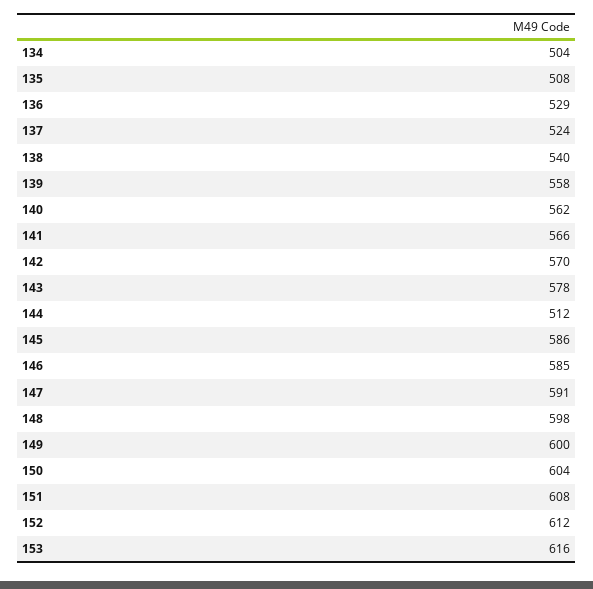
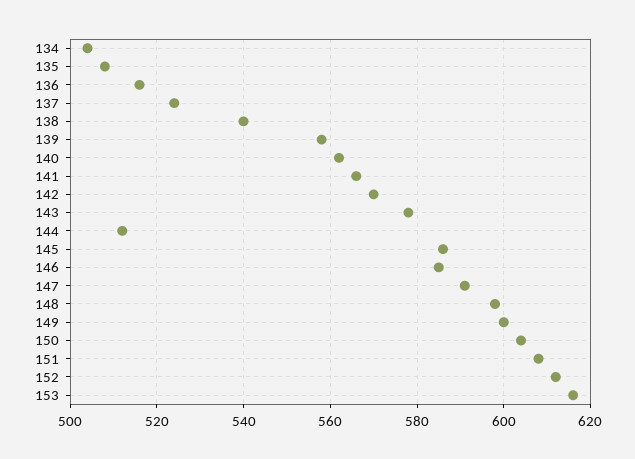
136: 529 -> 515

